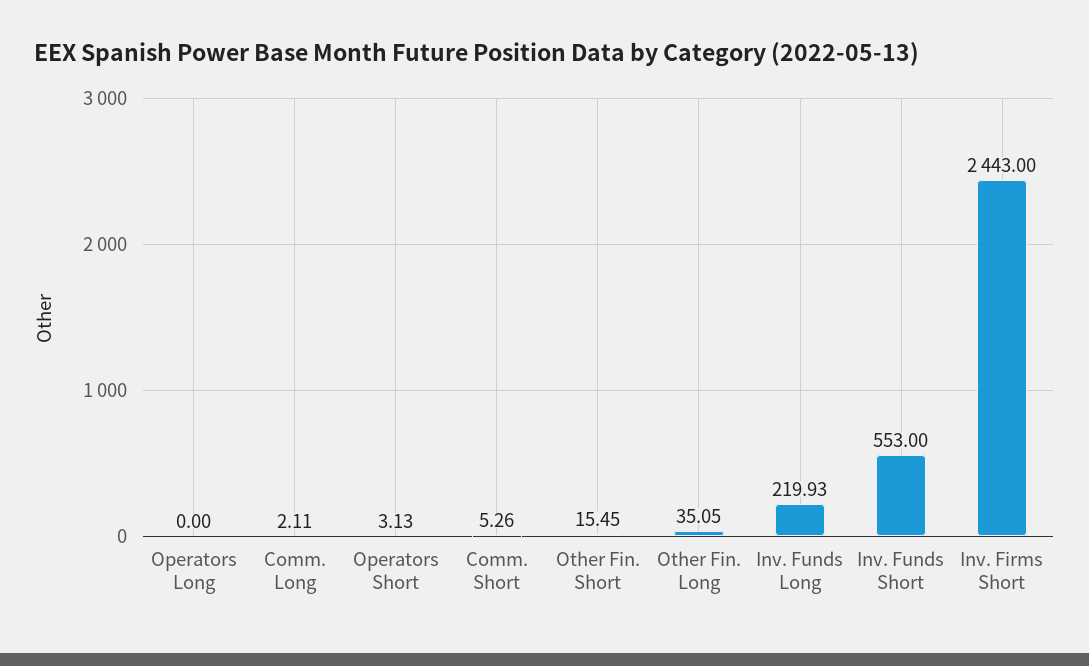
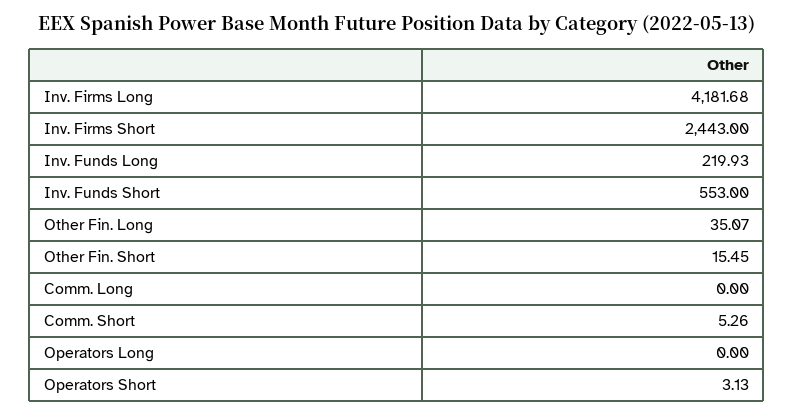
Comm. Long: 2.11 -> 0
Other Fin. Long: 35.05 -> 35.07
Inv. Firms Long: none -> 4181.68

